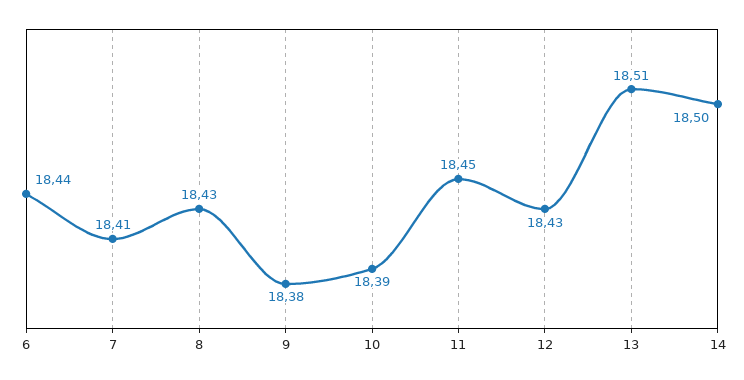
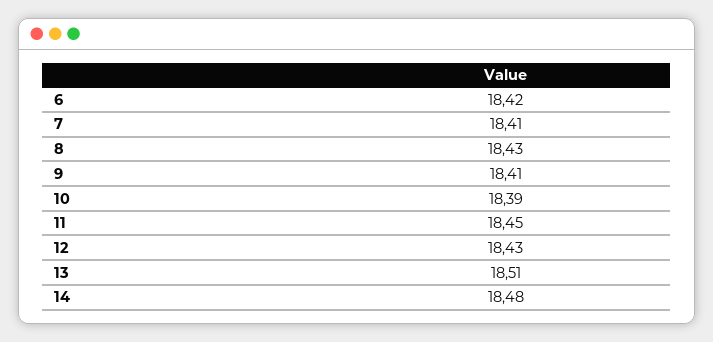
6: 18.44 -> 18.42
9: 18.38 -> 18.41
14: 18.5 -> 18.48

